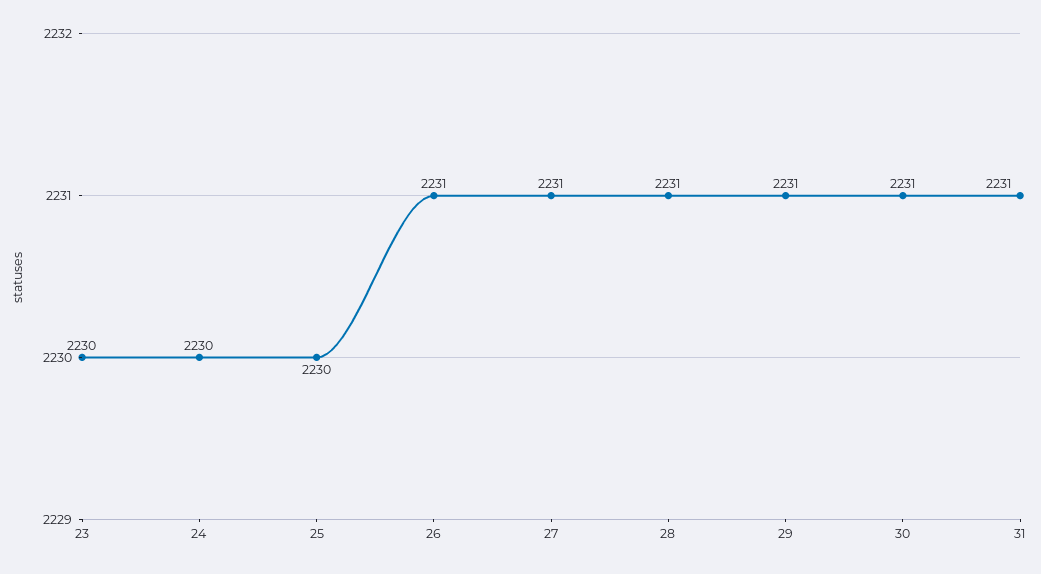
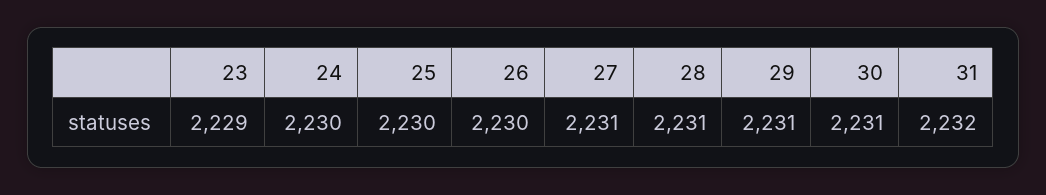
23: 2230 -> 2229
26: 2231 -> 2230
31: 2231 -> 2232

